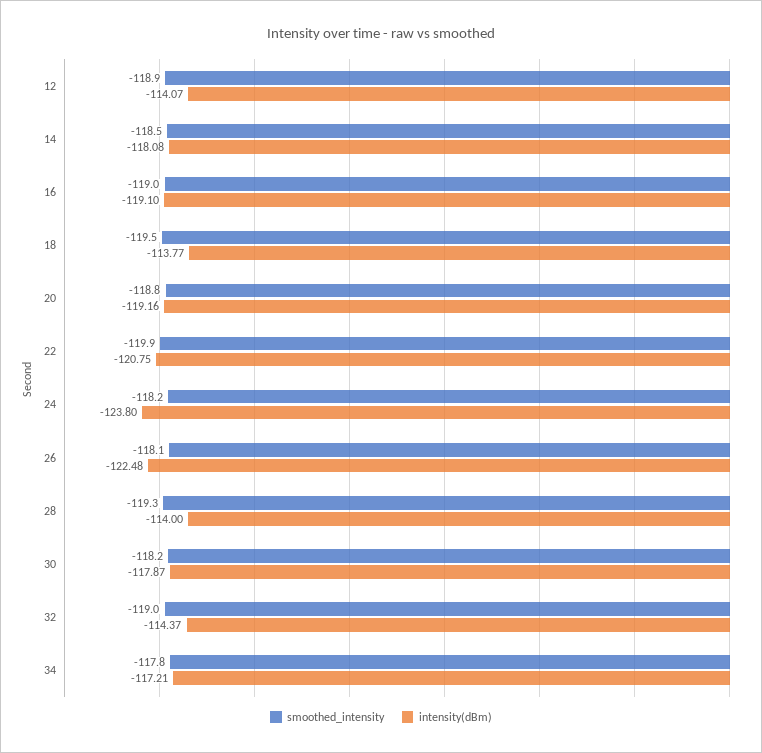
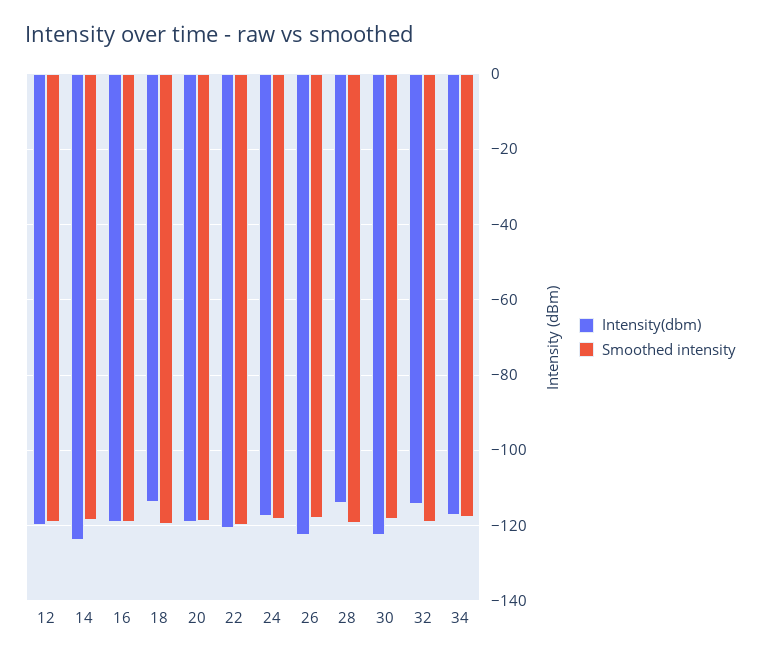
intensity(dBm), 12: -114.07 -> -120
intensity(dBm), 14: -118.08 -> -124
intensity(dBm), 24: -123.8 -> -118
intensity(dBm), 30: -117.87 -> -122

